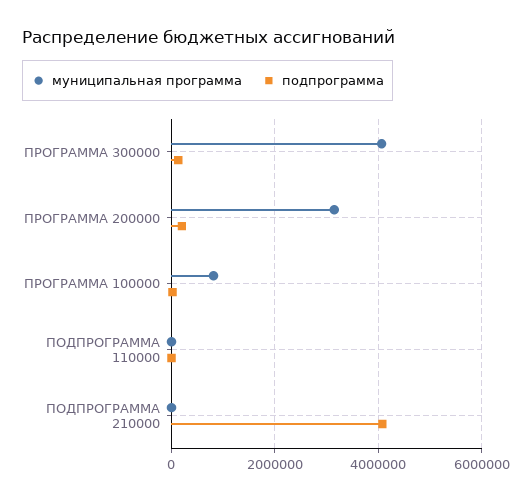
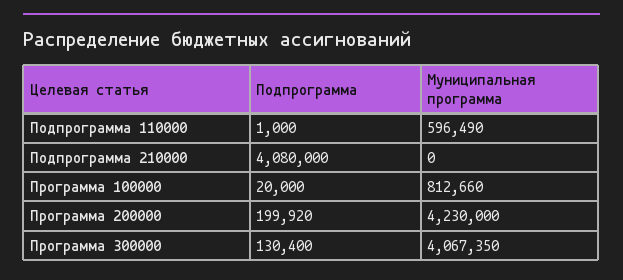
муниципальная программа, ПРОГРАММА 200000: 3200000 -> 4230000
муниципальная программа, ПОДПРОГРАММА 110000: 0 -> 596490

